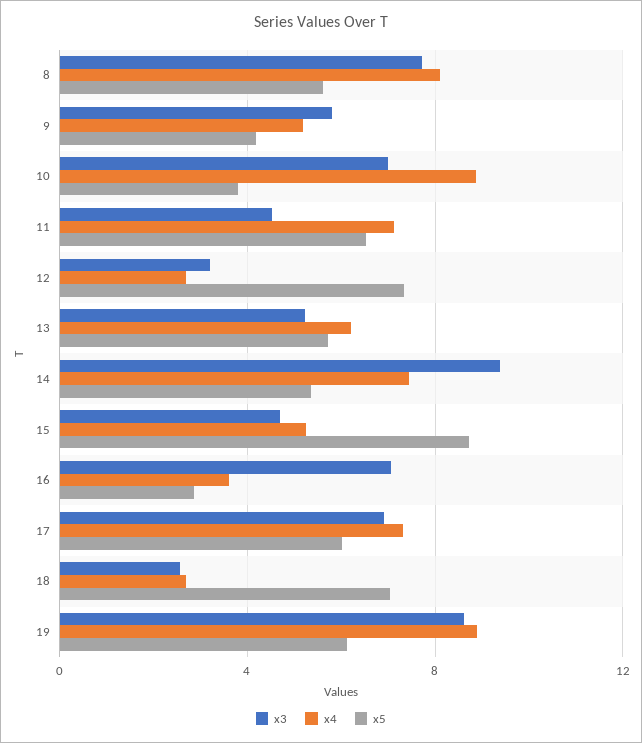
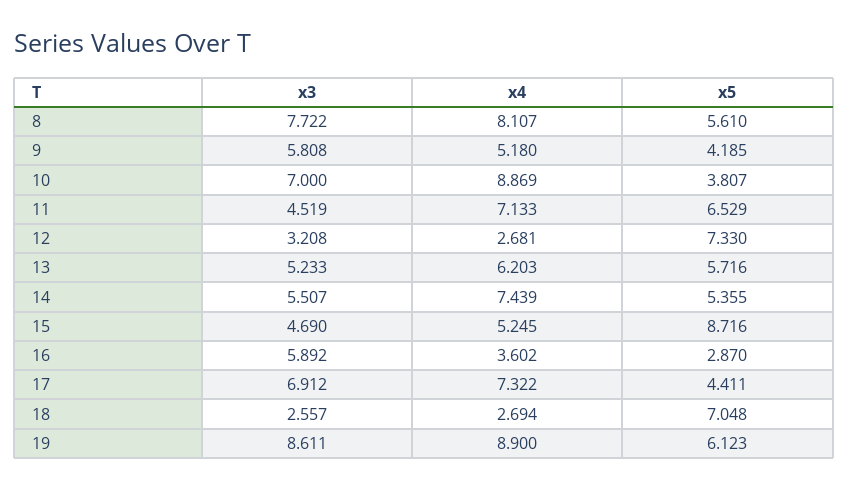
x3, 14: 9.5 -> 5.507
x3, 16: 7 -> 5.892
x5, 17: 6 -> 4.411

